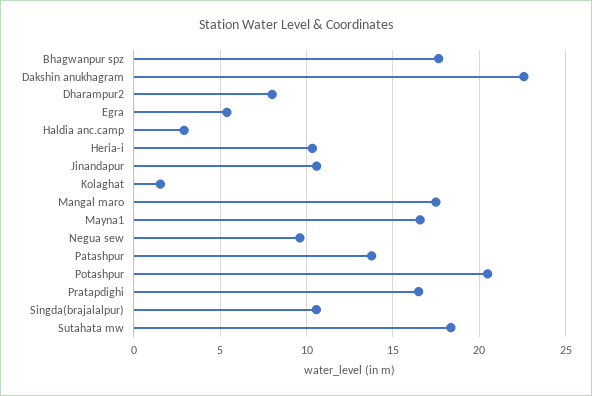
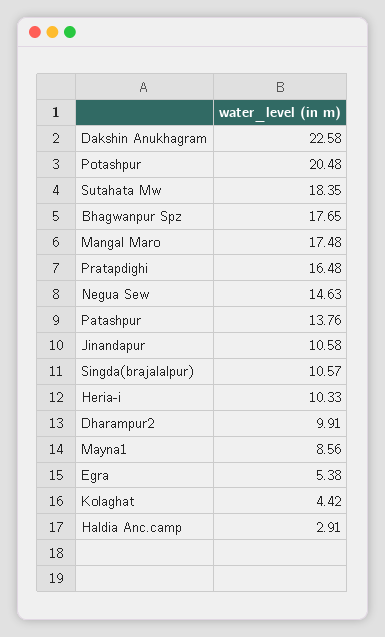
Dharampur2: 8 -> 9.91
Kolaghat: 1.5 -> 4.42
Mayna1: 16.5 -> 8.56
Negua sew: 9.5 -> 14.63

